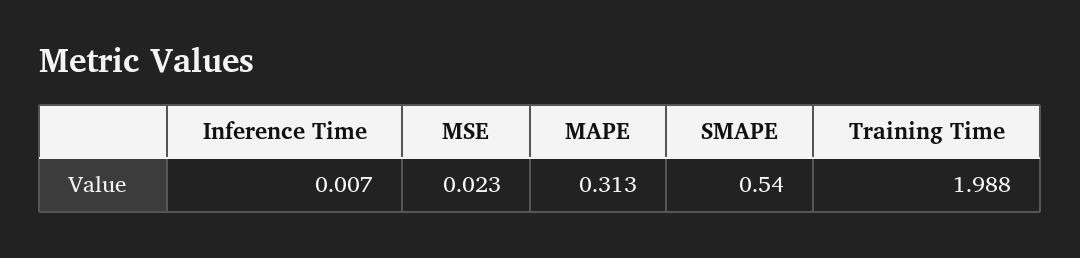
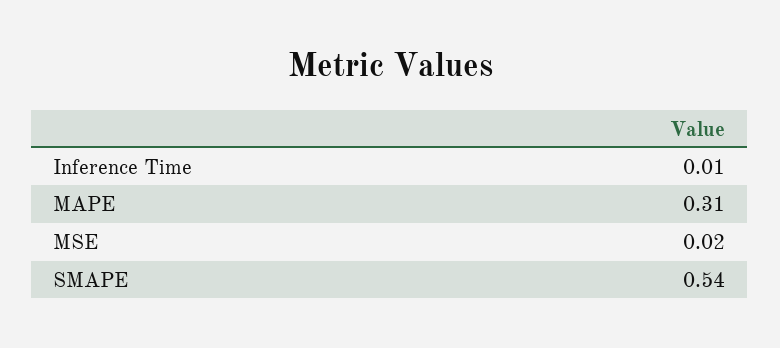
Training Time: 1.988 -> none

